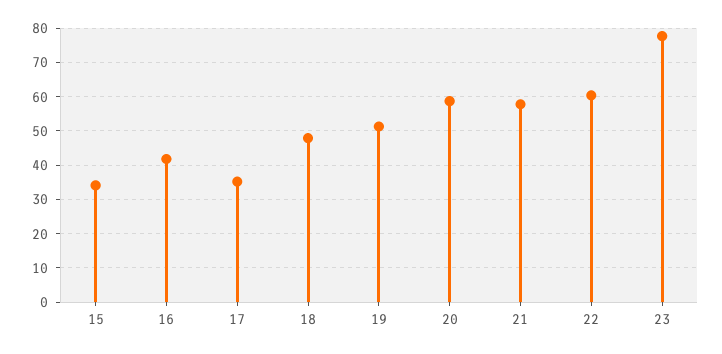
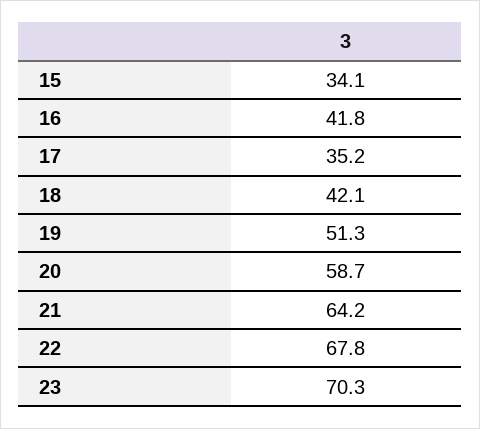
18: 48 -> 42.1
21: 58 -> 64.2
22: 60 -> 67.8
23: 78 -> 70.3

